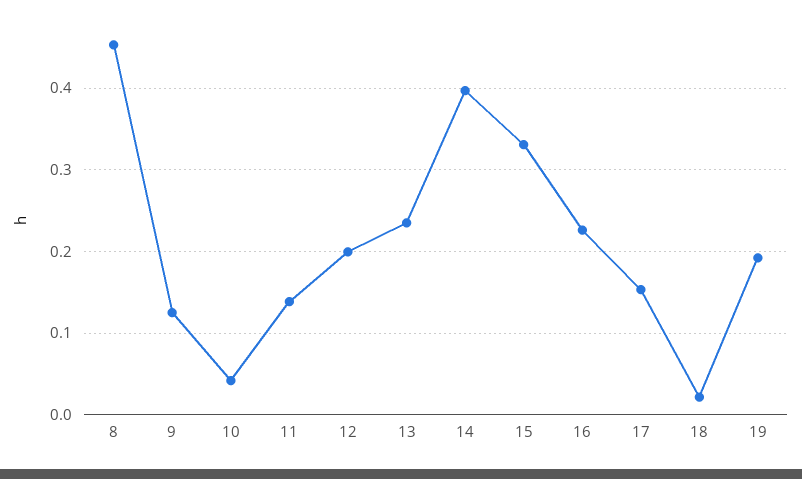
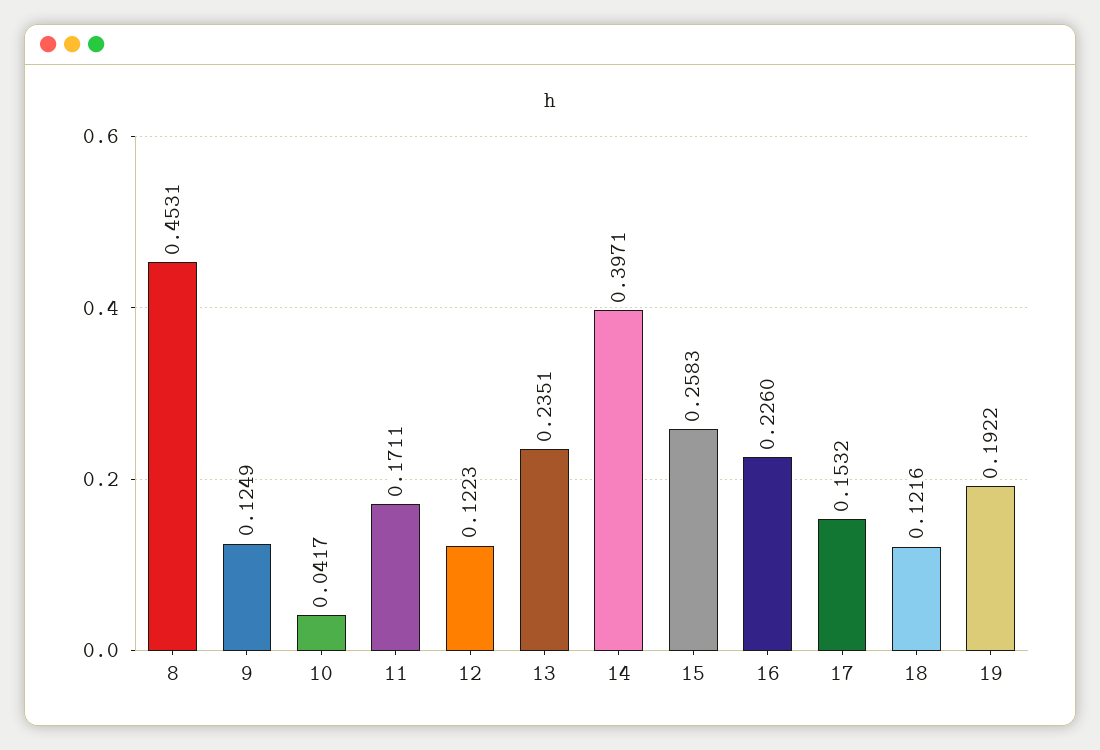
11: 0.14 -> 0.1711
12: 0.2 -> 0.1223
15: 0.33 -> 0.2583
18: 0.02 -> 0.1216

